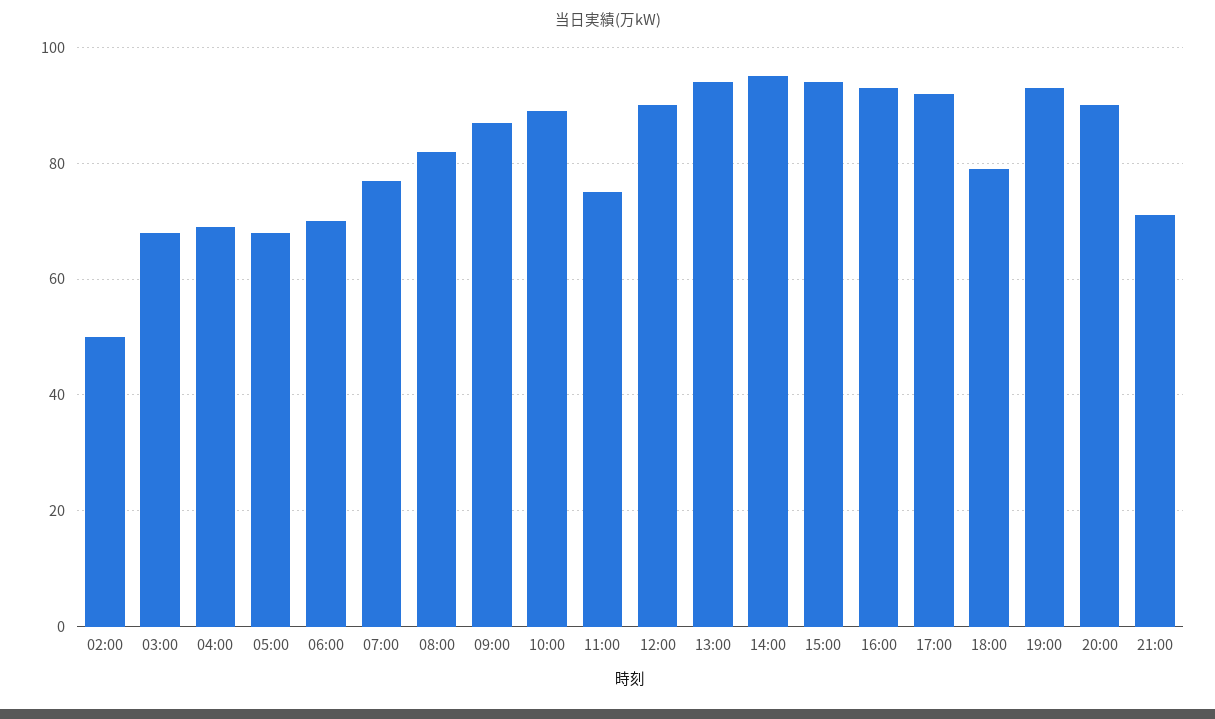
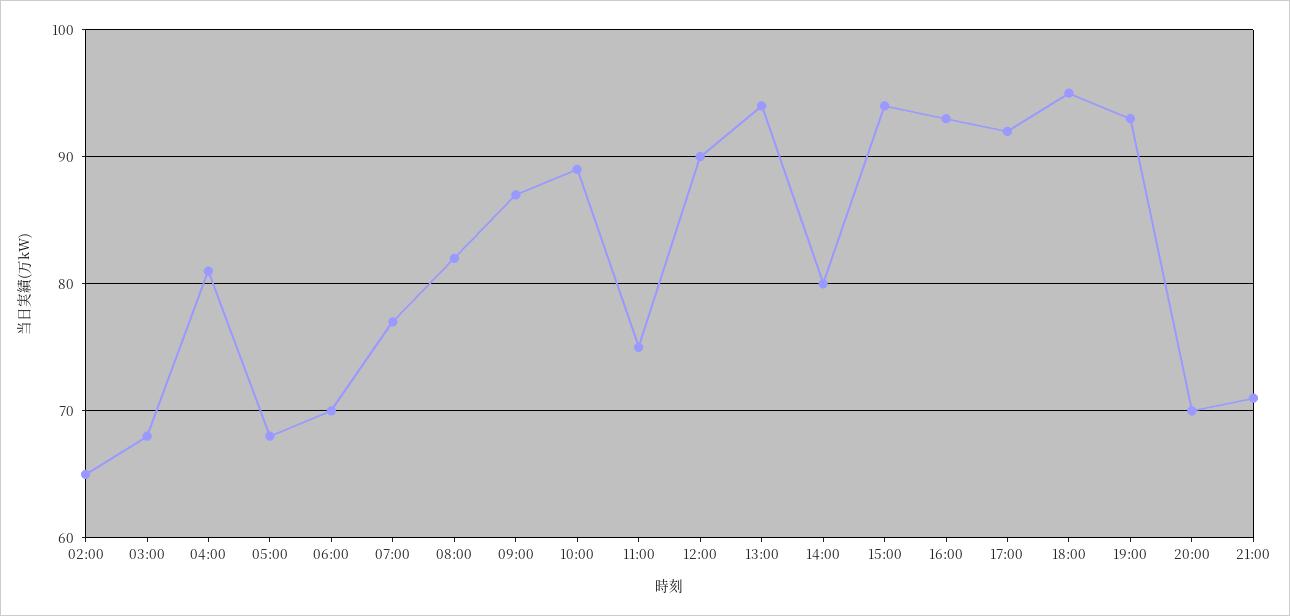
02:00: 50 -> 65
04:00: 70 -> 81
14:00: 95 -> 80
18:00: 80 -> 95
20:00: 90 -> 70

